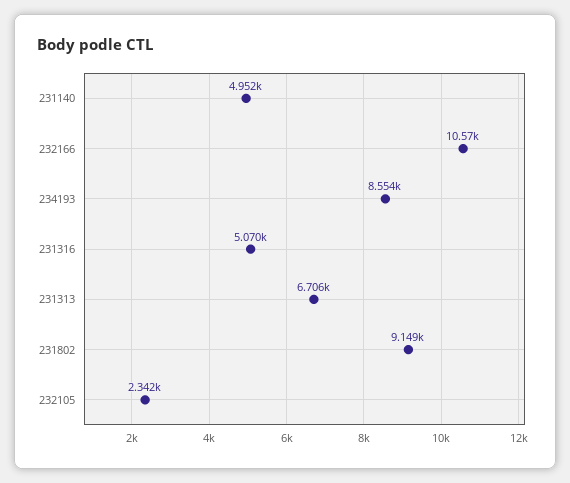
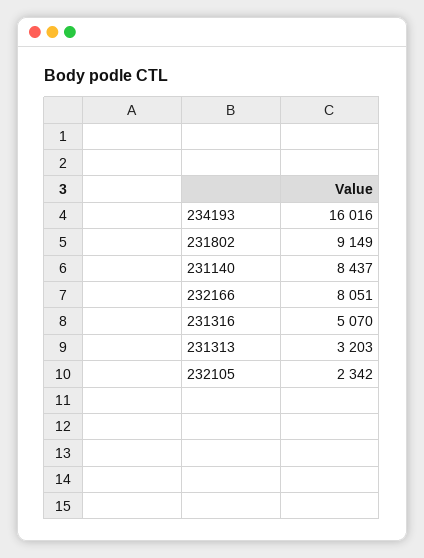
231140: 4952 -> 8437
232166: 10570 -> 8051
234193: 8554 -> 16016
231313: 6706 -> 3203

